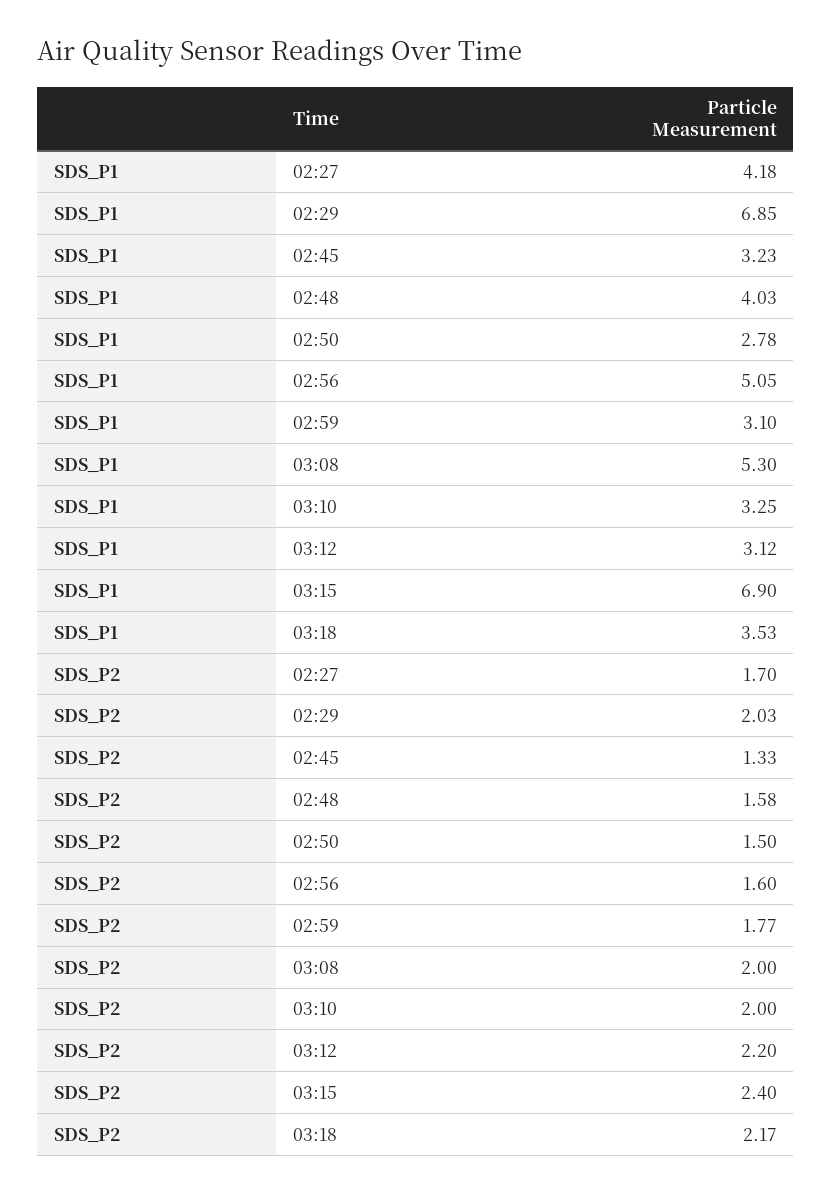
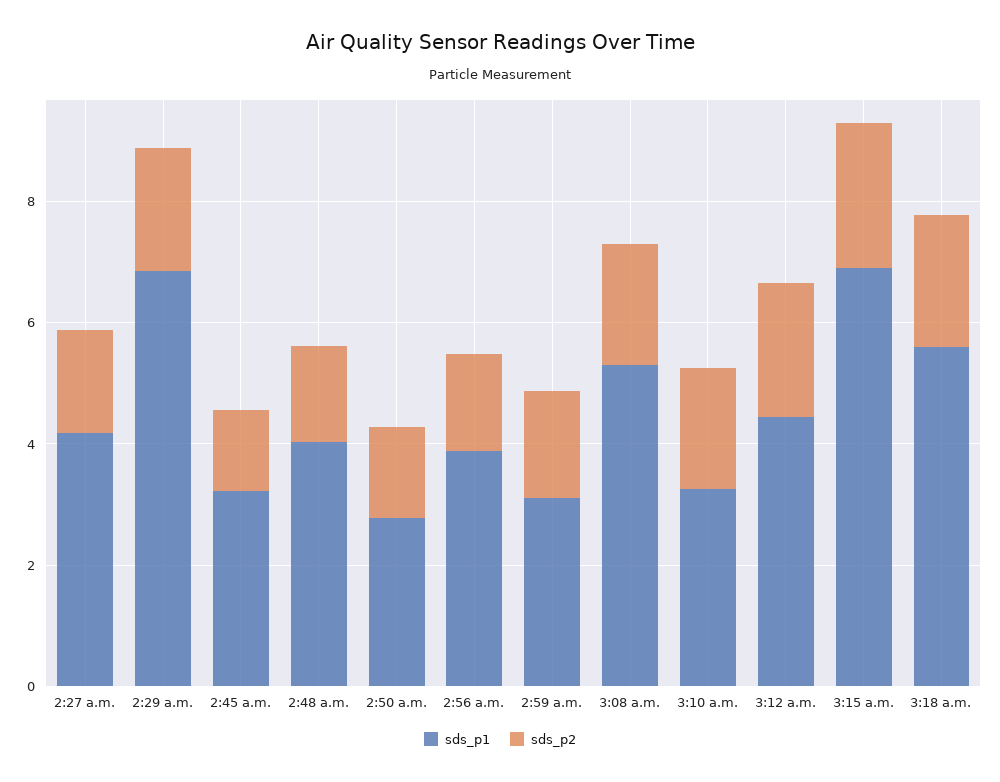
SDS_P1, 02:56: 5.05 -> 4
SDS_P1, 03:12: 3.12 -> 4.5
SDS_P1, 03:18: 3.53 -> 5.5

